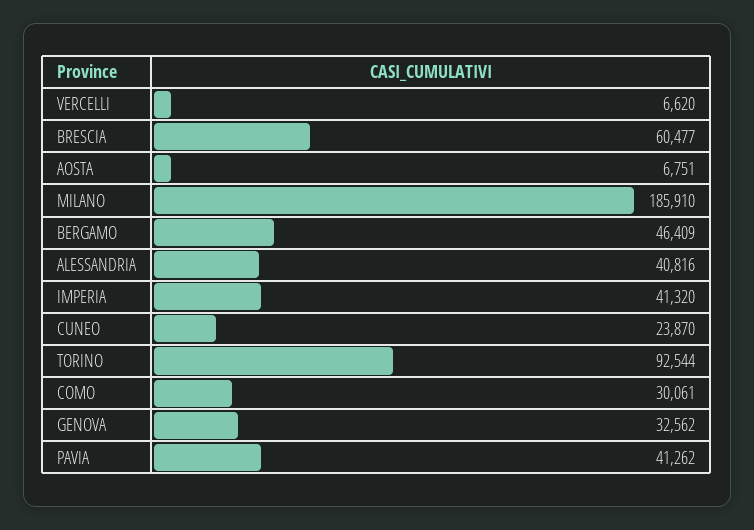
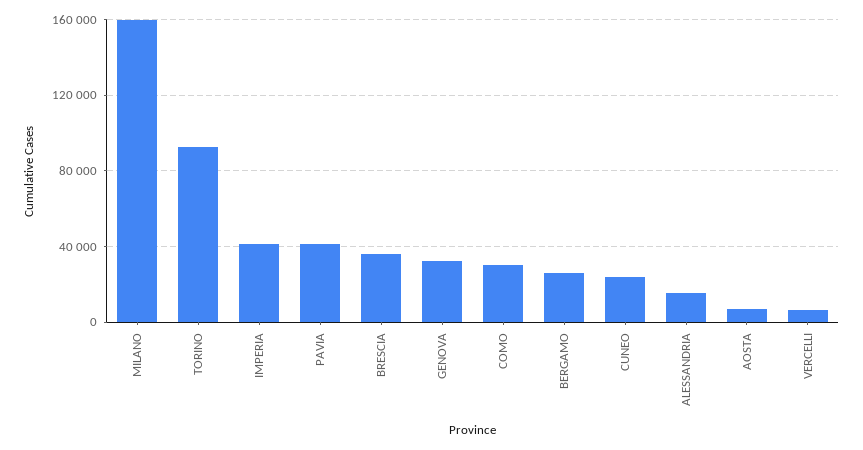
BRESCIA: 60477 -> 35000
MILANO: 185910 -> 160000
BERGAMO: 46409 -> 25000
ALESSANDRIA: 40816 -> 15000

